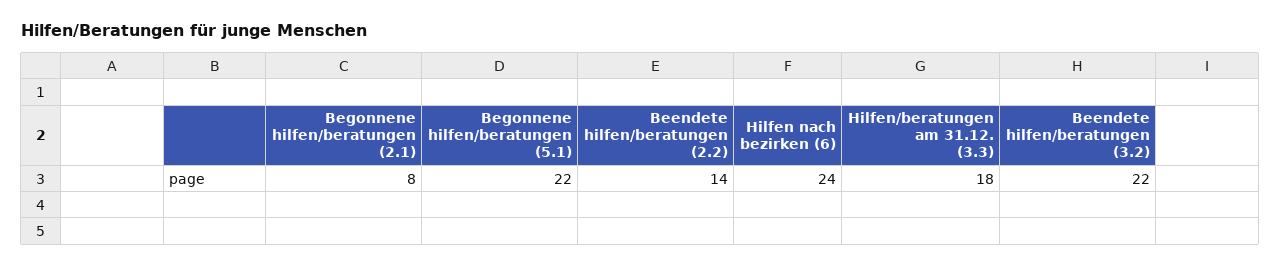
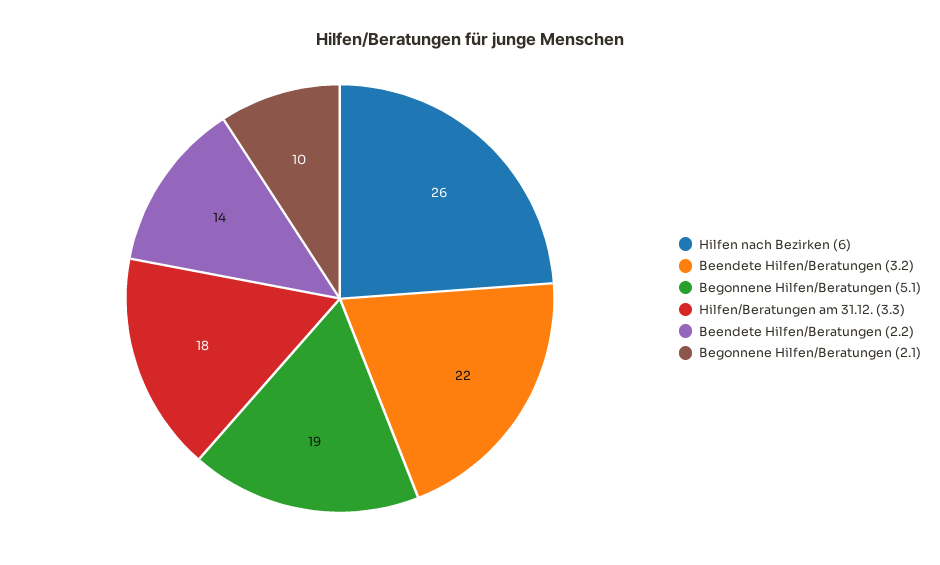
Begonnene hilfen/beratungen (2.1): 8 -> 10
Begonnene hilfen/beratungen (5.1): 22 -> 19
Hilfen nach bezirken (6): 24 -> 26

